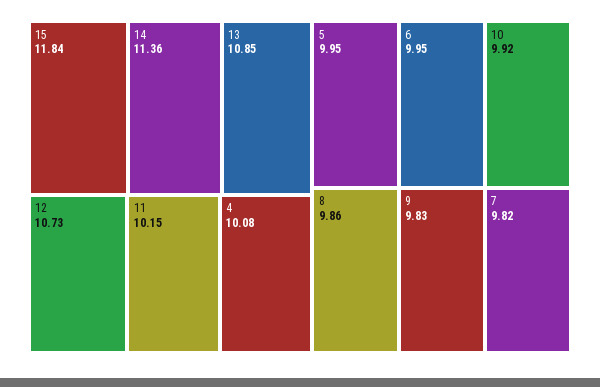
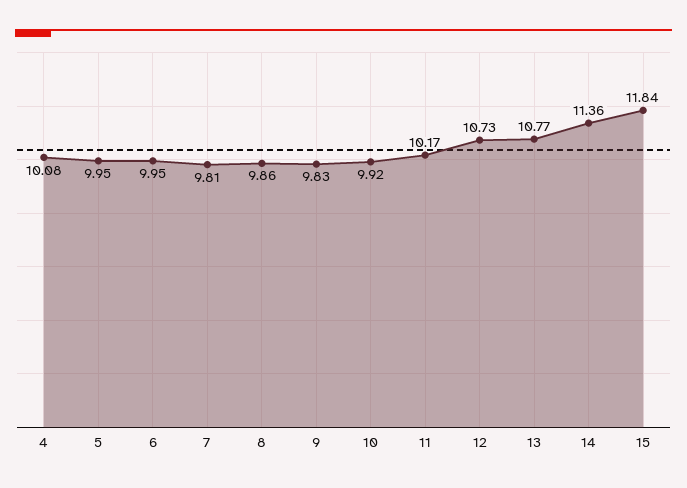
13: 10.85 -> 10.77
11: 10.15 -> 10.17
7: 9.82 -> 9.81

